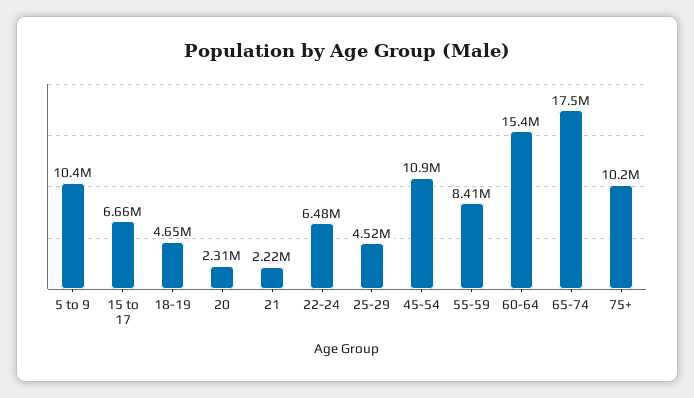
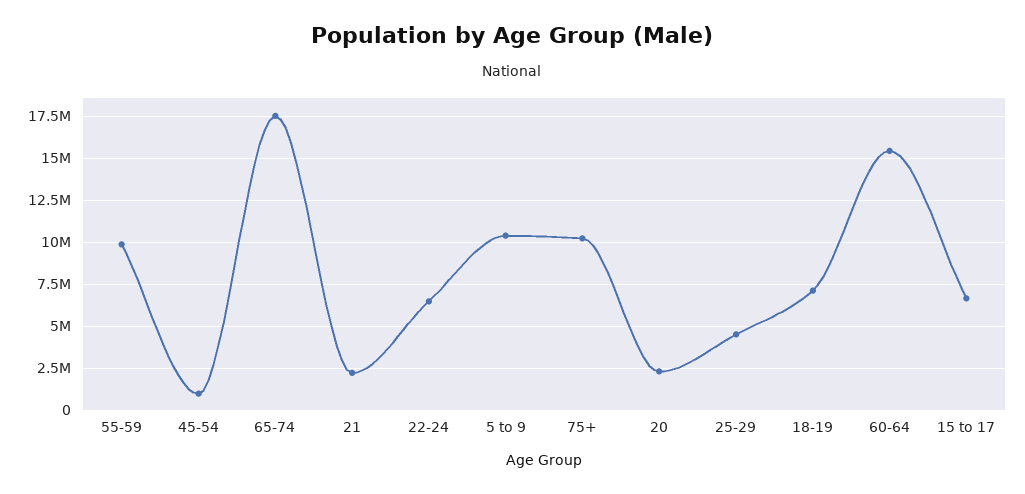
18-19: 4650000 -> 7000000
45-54: 10900000 -> 1000000
55-59: 8410000 -> 10000000

